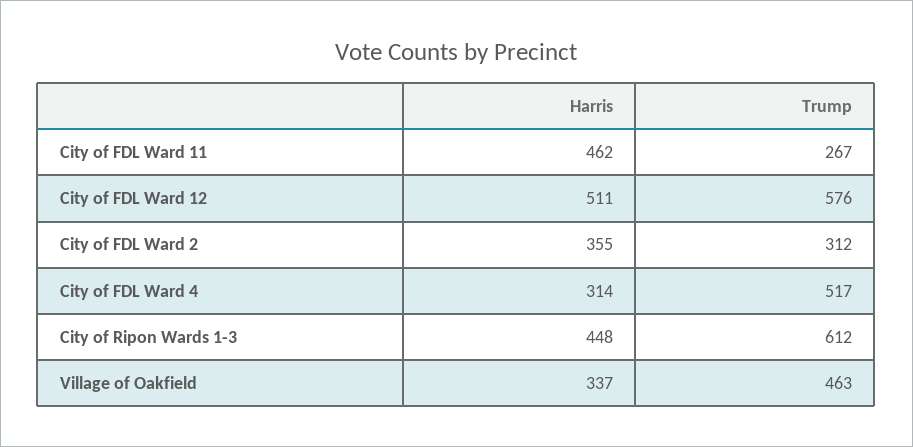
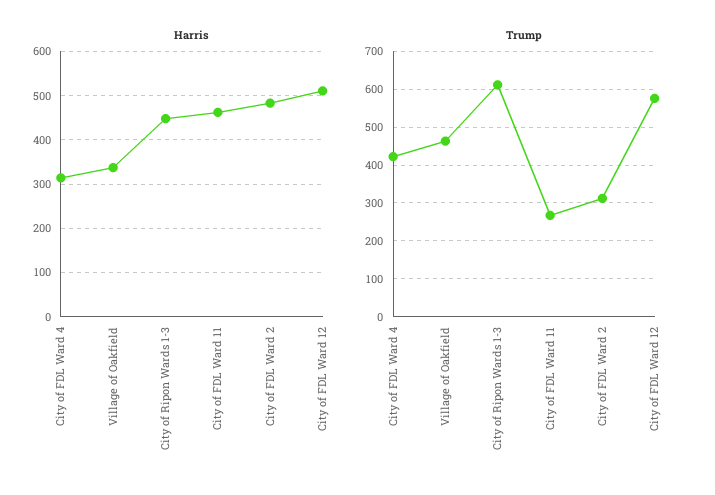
Harris, City of FDL Ward 2: 355 -> 480
Trump, City of FDL Ward 4: 517 -> 420

